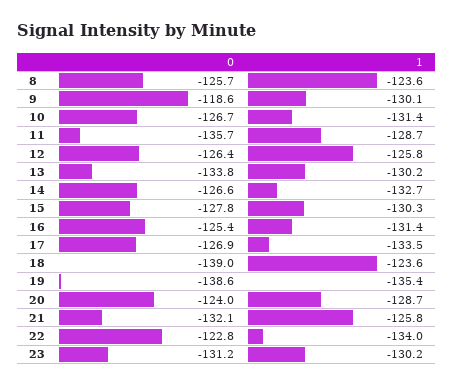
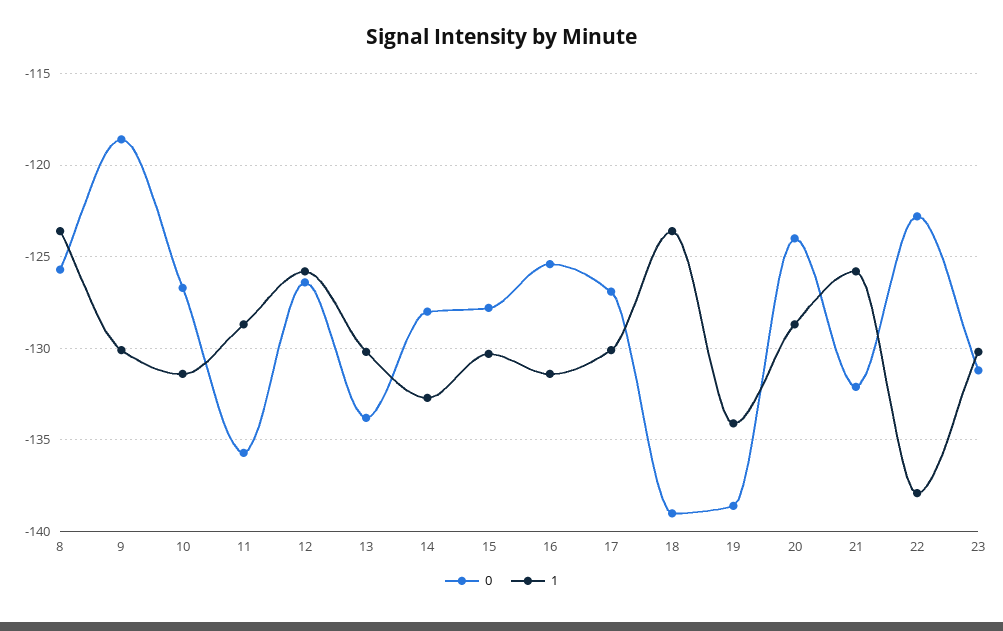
0, 14: -126.6 -> -128
1, 17: -133.5 -> -130
1, 19: -135.4 -> -134
1, 22: -134 -> -138

